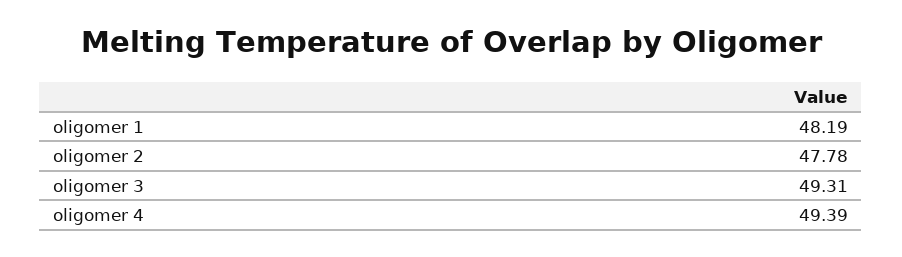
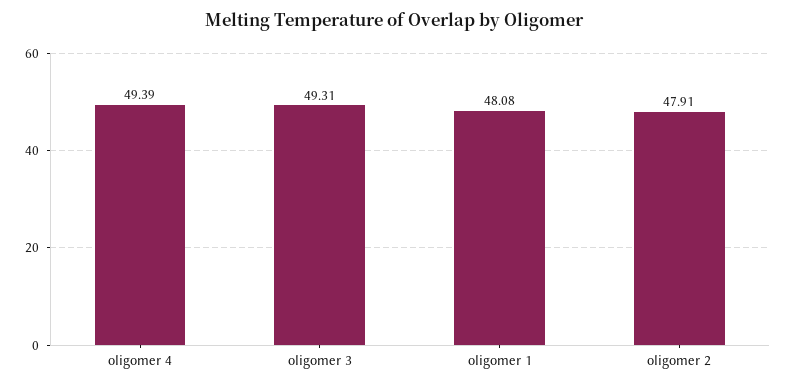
oligomer 1: 48.19 -> 48.08
oligomer 2: 47.78 -> 47.91

